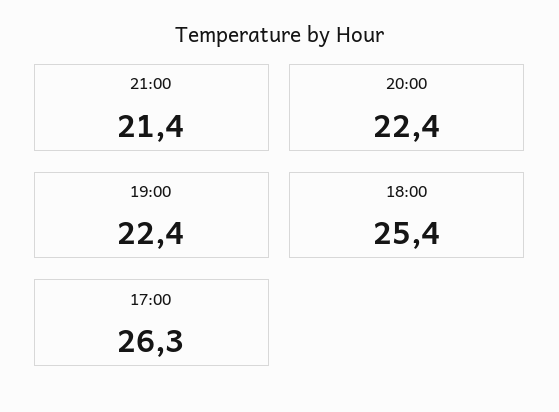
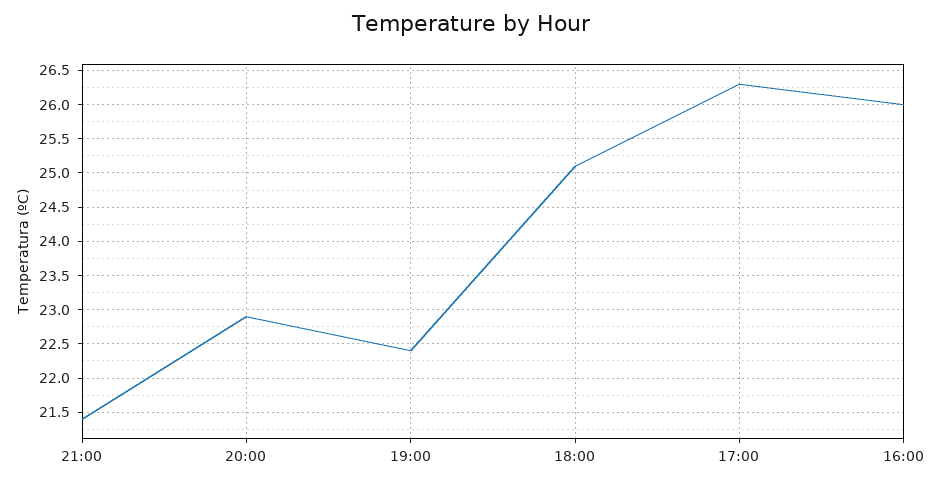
20:00: 22.4 -> 22.9
18:00: 25.4 -> 25.1
16:00: none -> 26

